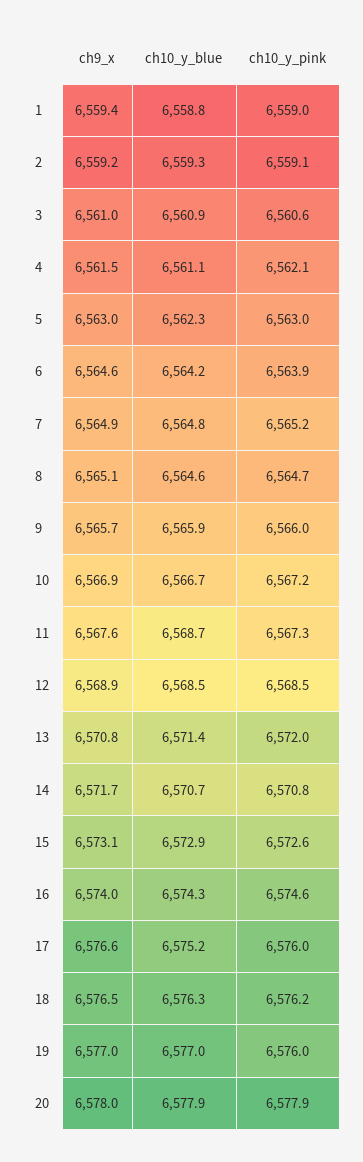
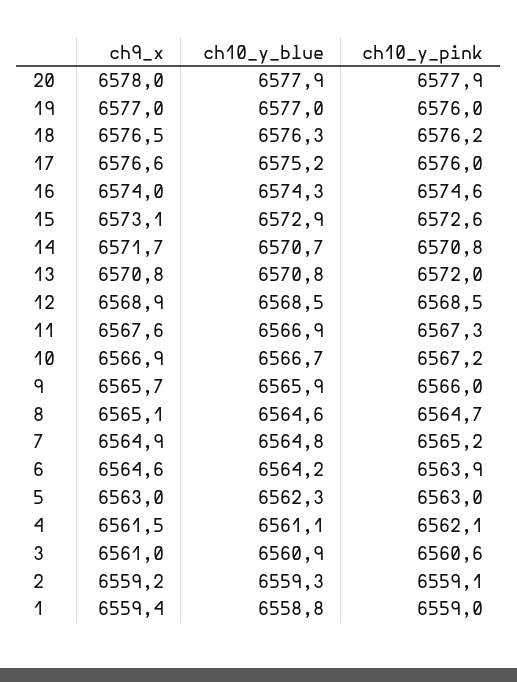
ch10_y_blue, 11: 6568.7 -> 6566.9
ch10_y_blue, 13: 6571.4 -> 6570.8

